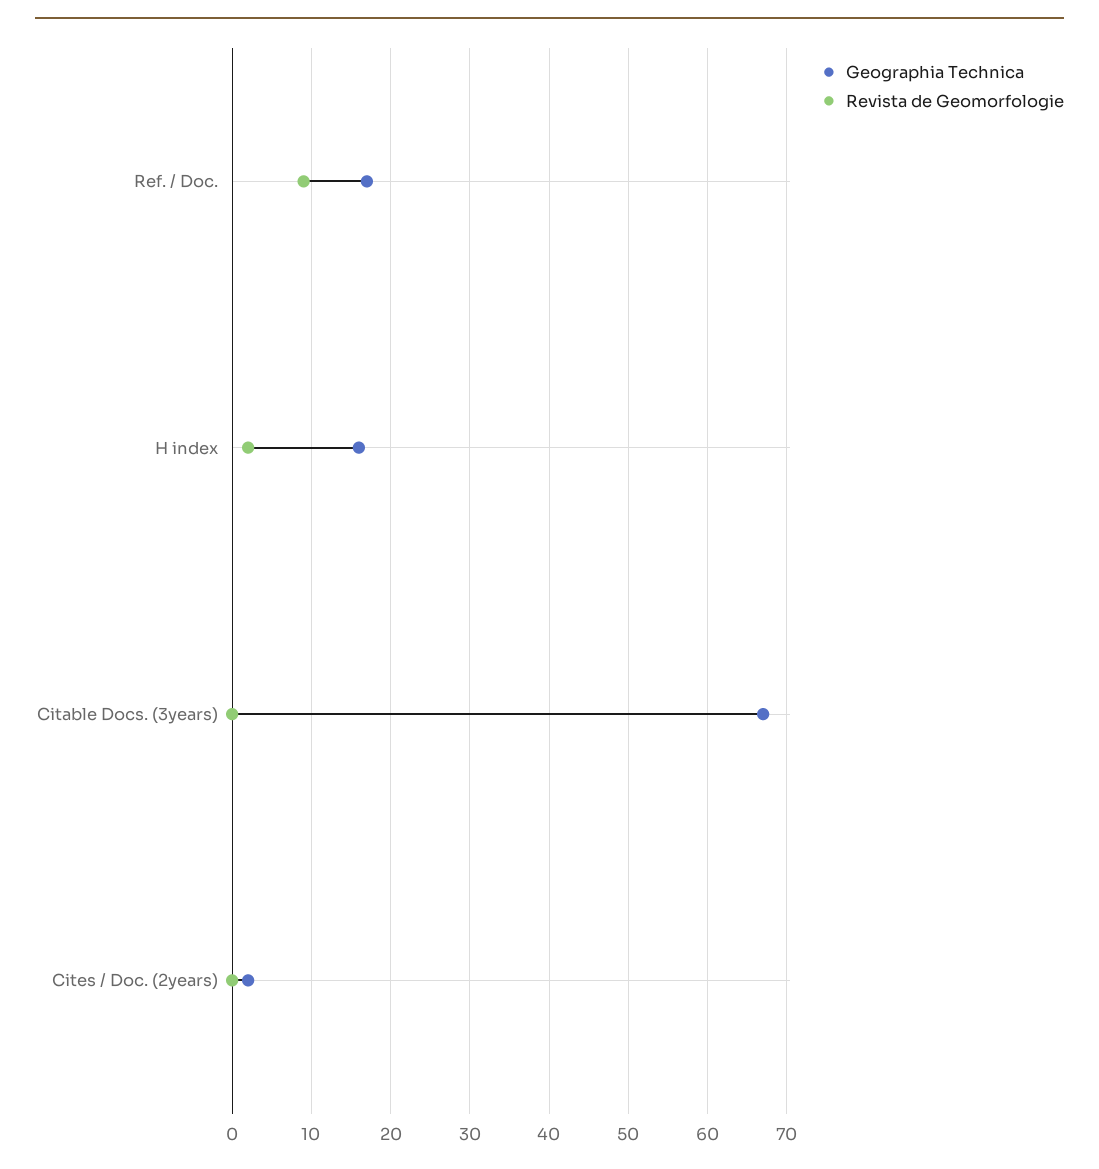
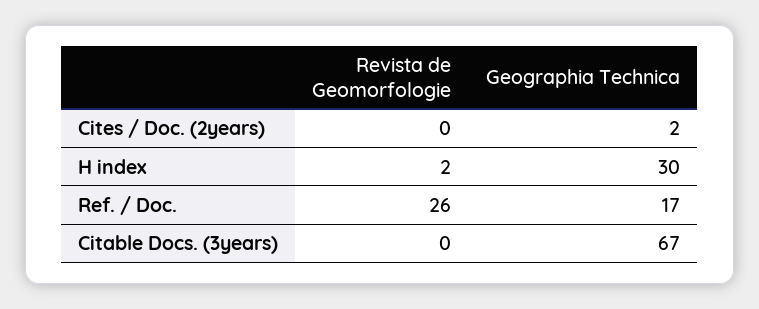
Revista de Geomorfologie, Ref. / Doc.: 9 -> 26
Geographia Technica, H index: 16 -> 30

